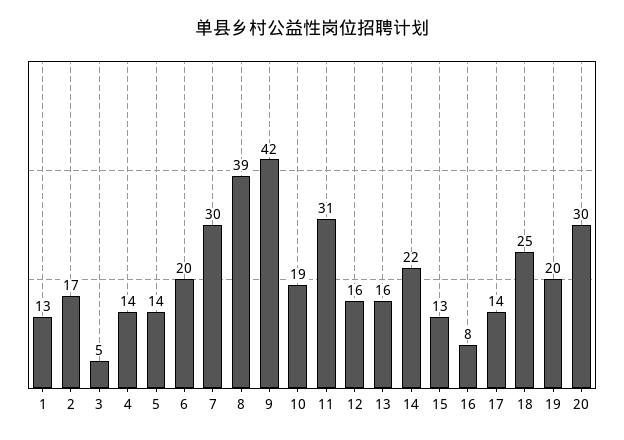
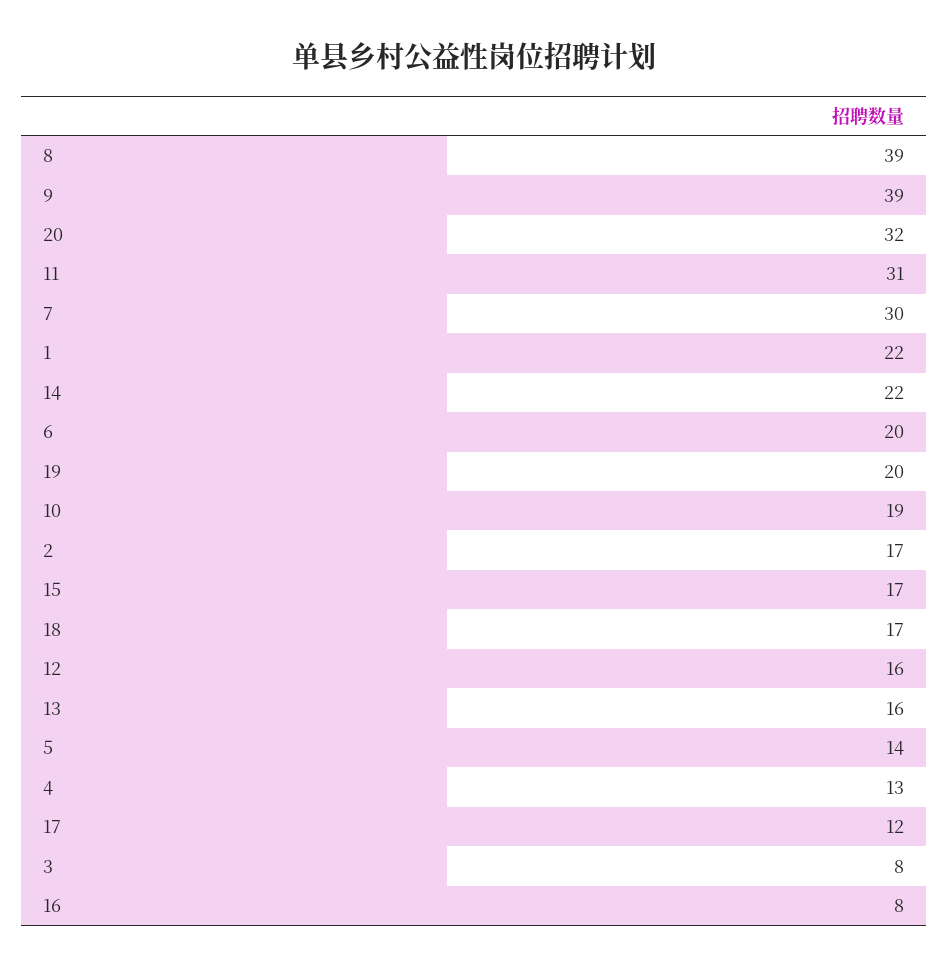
1: 13 -> 22
3: 5 -> 8
4: 14 -> 13
9: 42 -> 39
15: 13 -> 17
17: 14 -> 12
18: 25 -> 17
20: 30 -> 32

